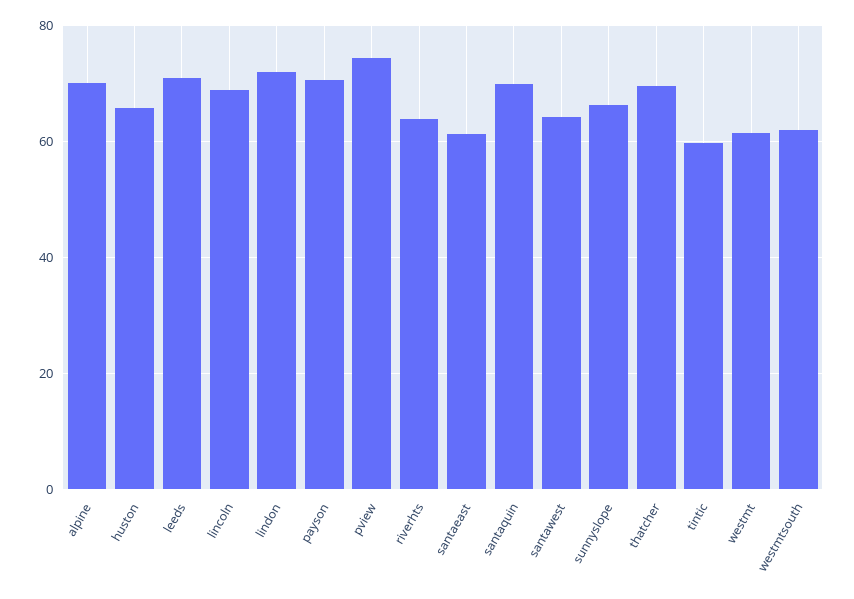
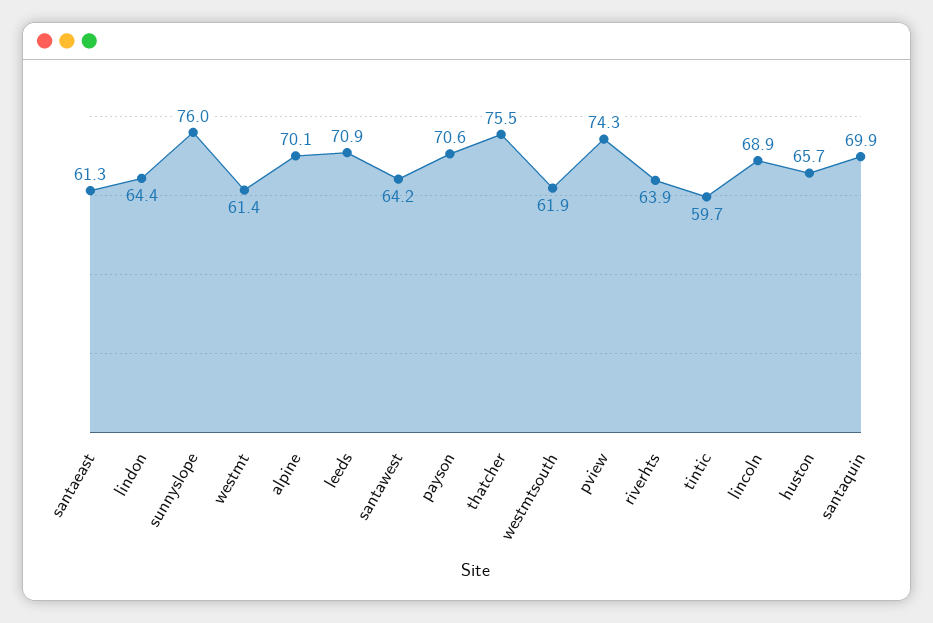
lindon: 72 -> 64.4
sunnyslope: 66 -> 76
thatcher: 70 -> 75.5

